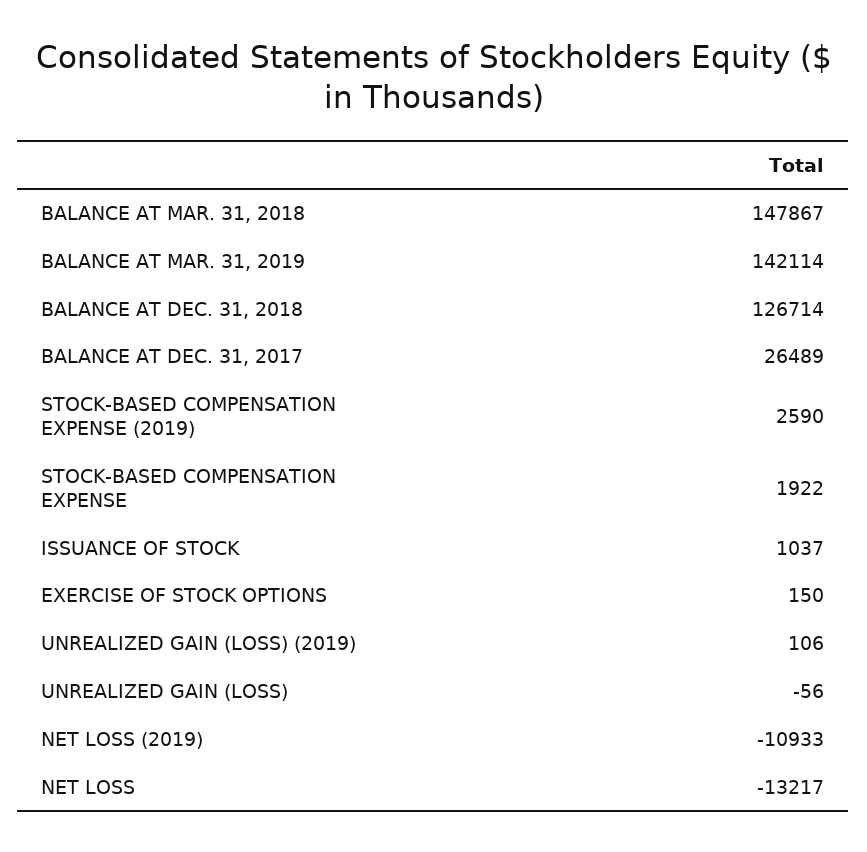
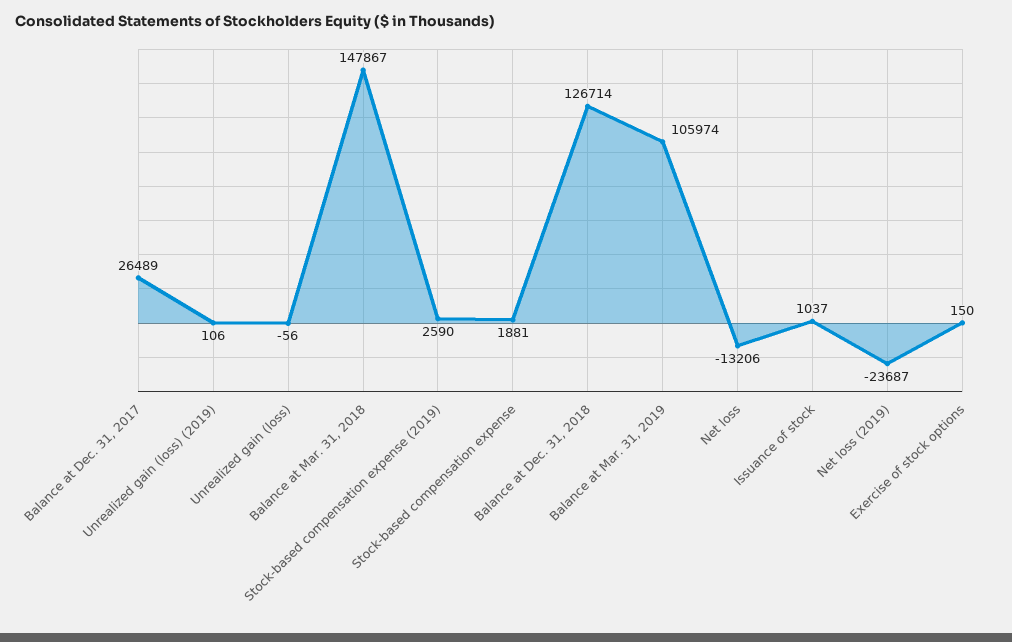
BALANCE AT MAR. 31, 2019: 142114 -> 105974
STOCK-BASED COMPENSATION EXPENSE: 1922 -> 1881
NET LOSS (2019): -10933 -> -23687
NET LOSS: -13217 -> -13206

